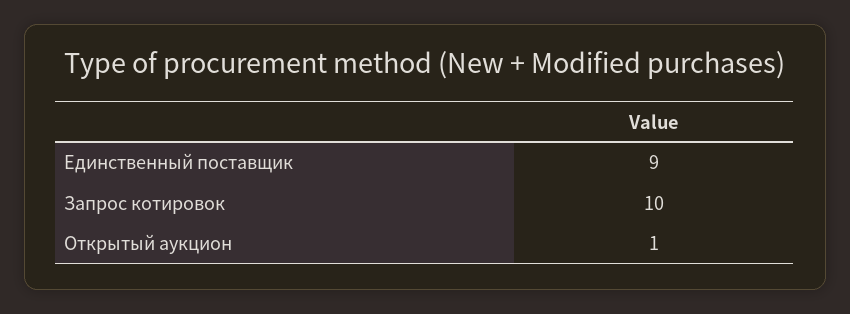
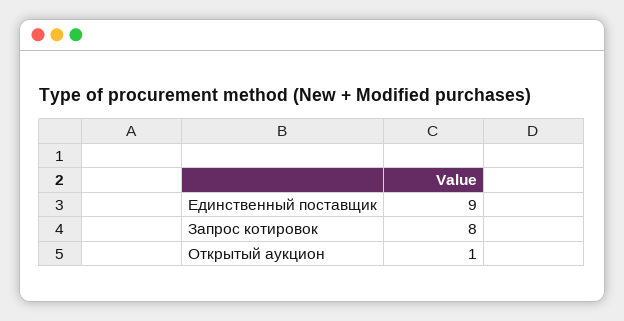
Запрос котировок: 10 -> 8

